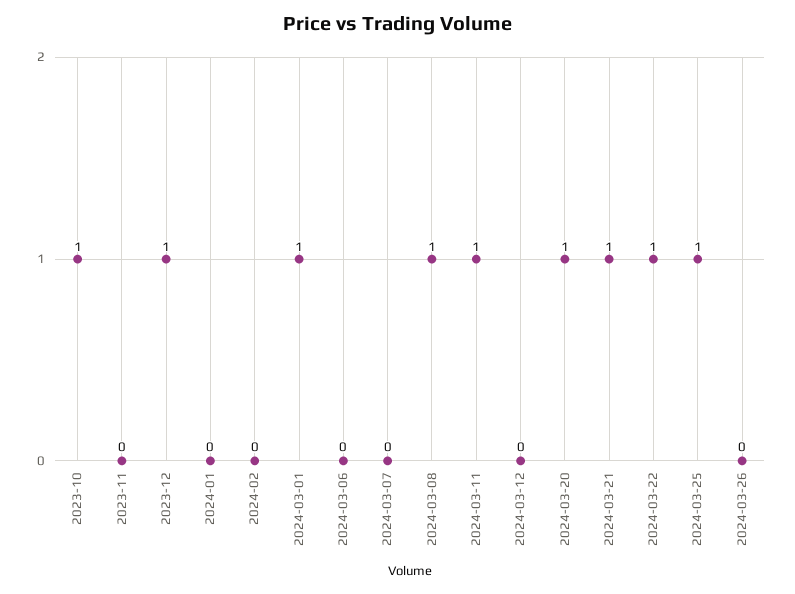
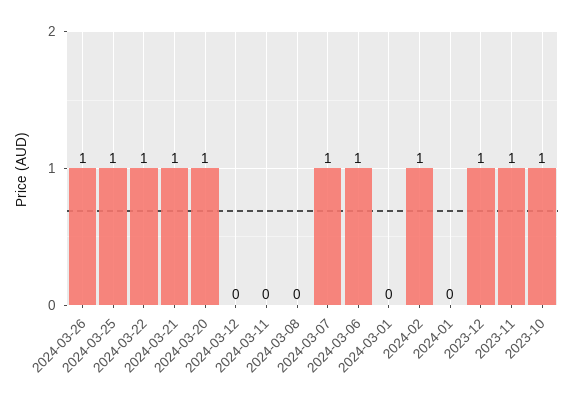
2023-11: 0 -> 1
2024-02: 0 -> 1
2024-03-01: 1 -> 0
2024-03-06: 0 -> 1
2024-03-07: 0 -> 1
2024-03-08: 1 -> 0
2024-03-11: 1 -> 0
2024-03-26: 0 -> 1

